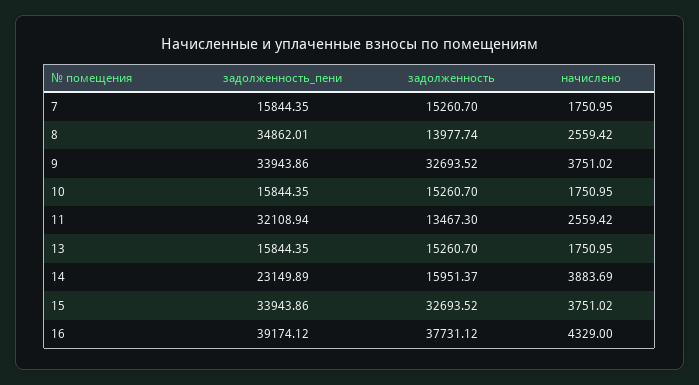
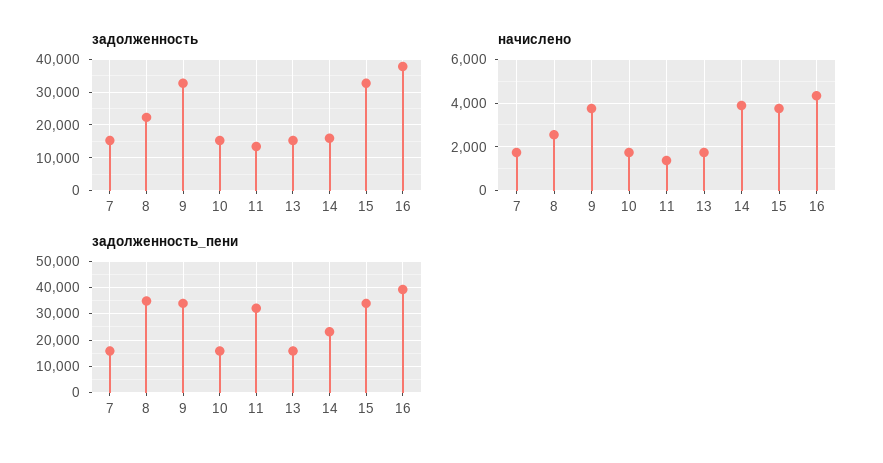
задолженность, 8: 13977.74 -> 22000
начислено, 11: 2559.42 -> 1500

